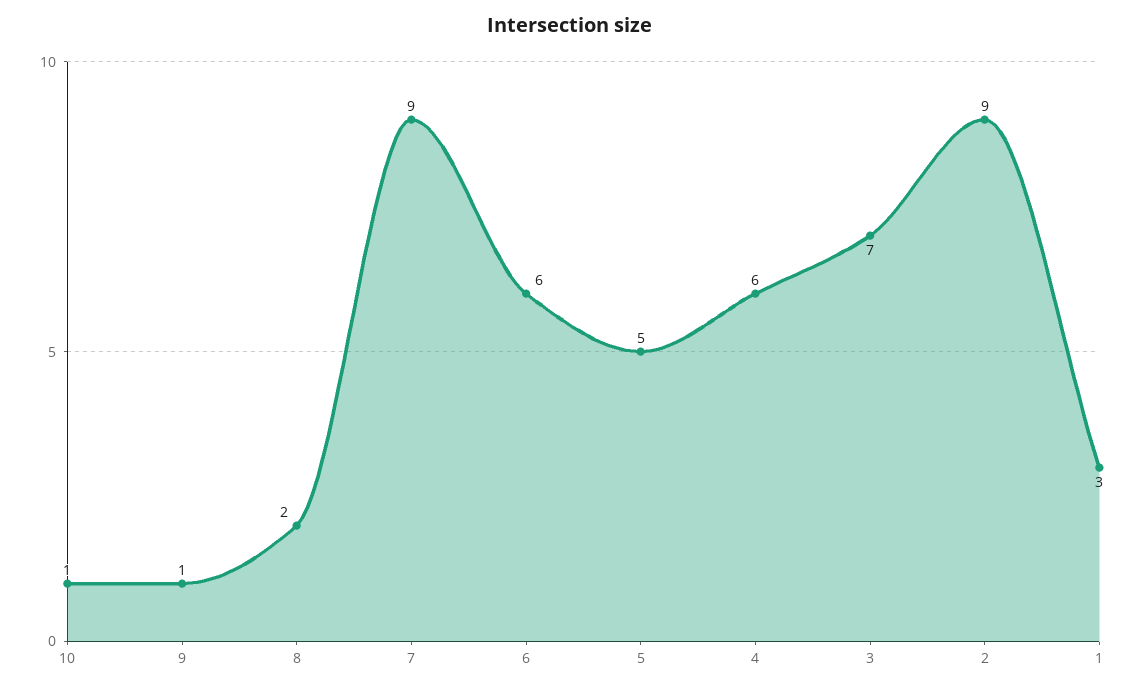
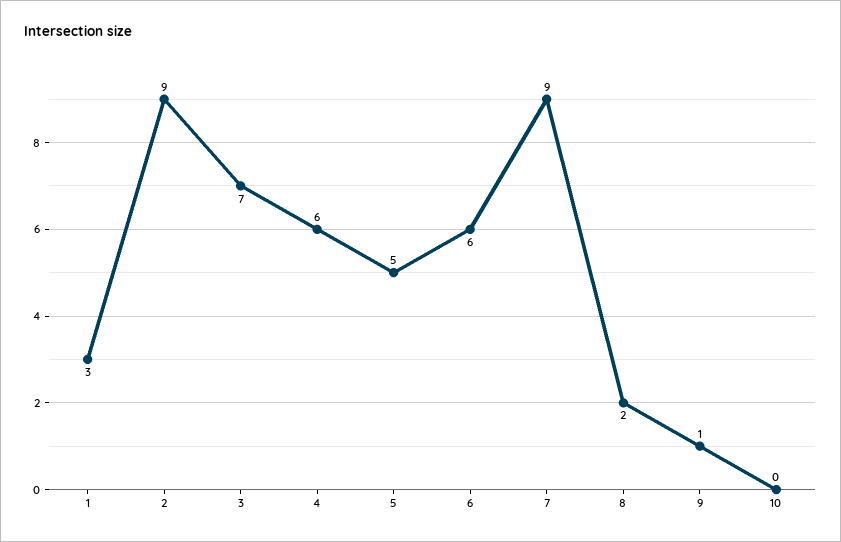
10: 1 -> 0

